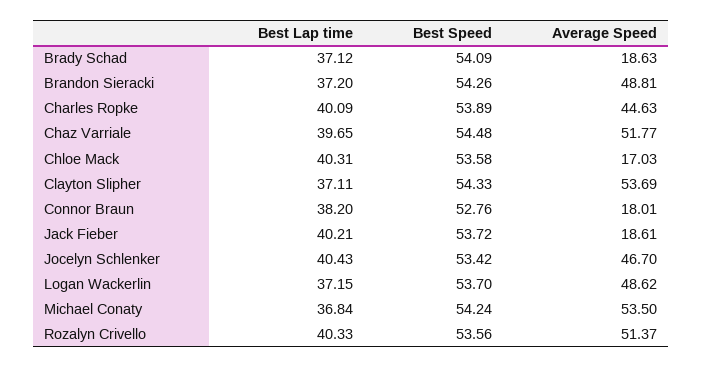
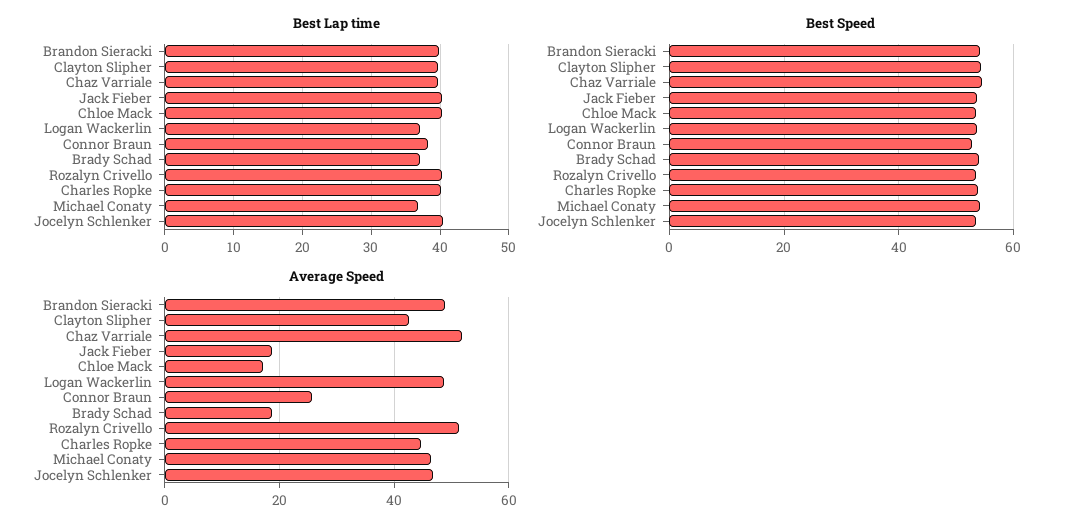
Best Lap time, Brandon Sieracki: 37.2 -> 40
Best Lap time, Clayton Slipher: 37.11 -> 40
Average Speed, Clayton Slipher: 53.69 -> 42
Average Speed, Connor Braun: 18.01 -> 26
Average Speed, Michael Conaty: 53.5 -> 46

